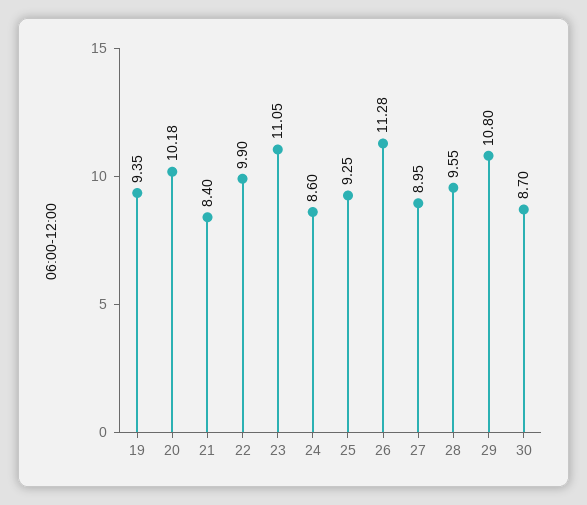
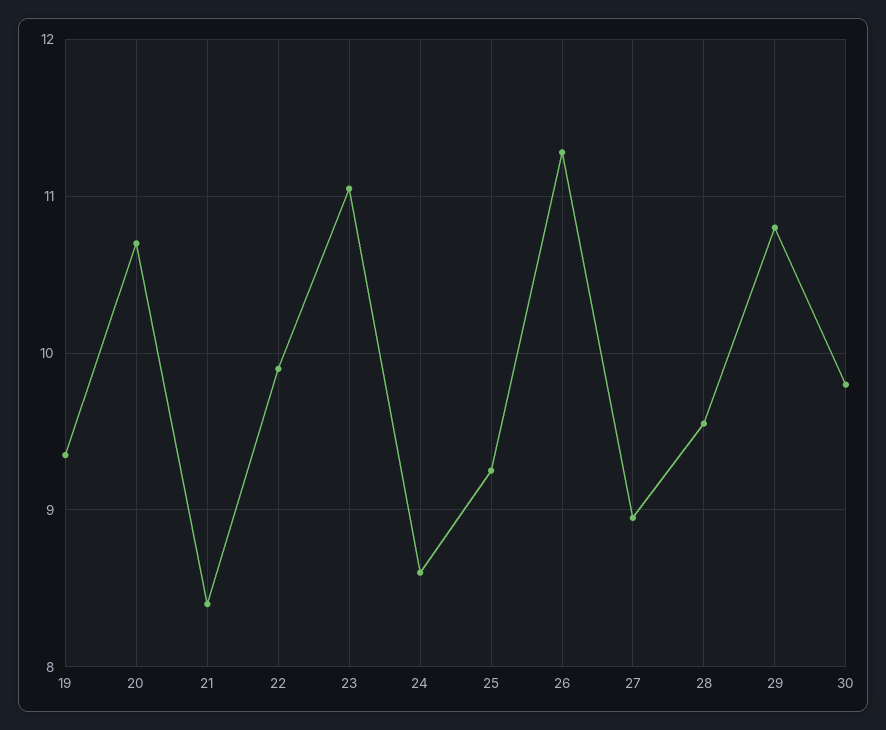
20: 10.18 -> 10.7
30: 8.7 -> 9.8

